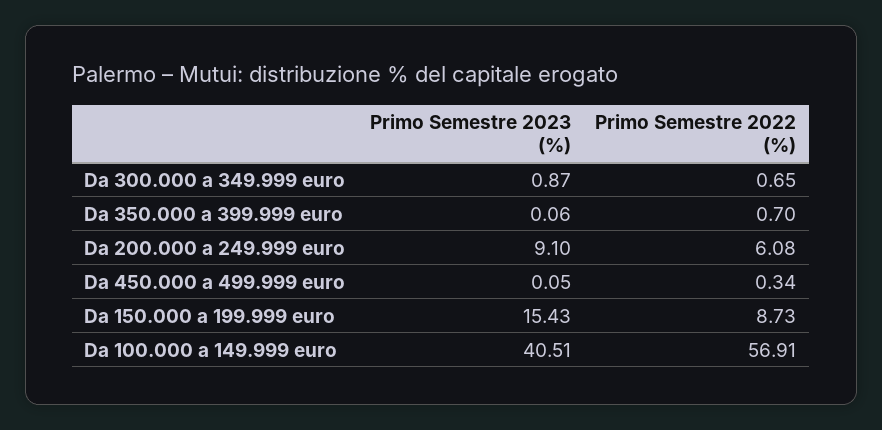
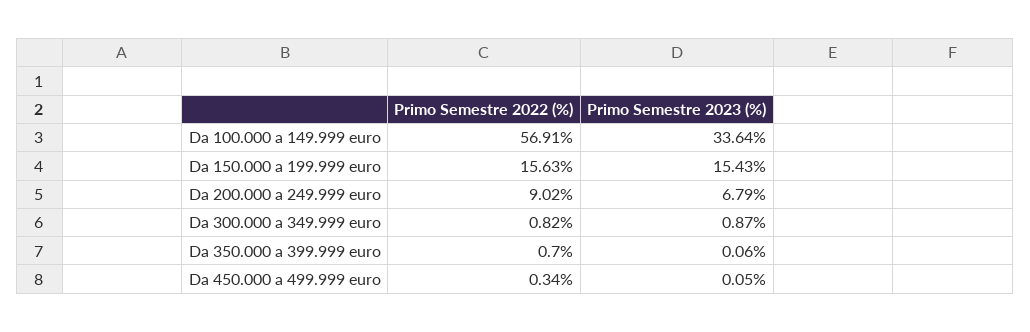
Primo Semestre 2022 (%), Da 300.000 a 349.999 euro: 0.65 -> 0.82
Primo Semestre 2023 (%), Da 200.000 a 249.999 euro: 9.1 -> 6.79
Primo Semestre 2022 (%), Da 200.000 a 249.999 euro: 6.08 -> 9.02
Primo Semestre 2022 (%), Da 150.000 a 199.999 euro: 8.73 -> 15.63
Primo Semestre 2023 (%), Da 100.000 a 149.999 euro: 40.51 -> 33.64

